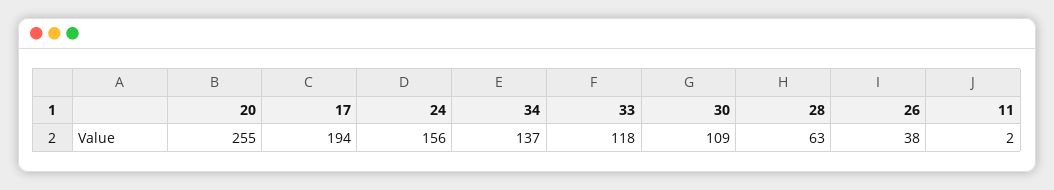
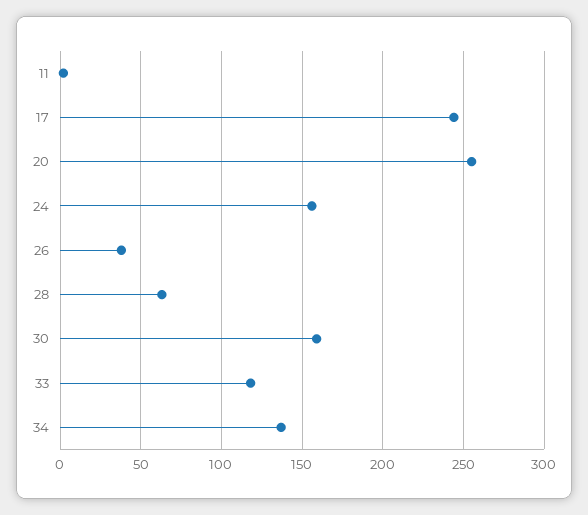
17: 194 -> 245
30: 109 -> 160

